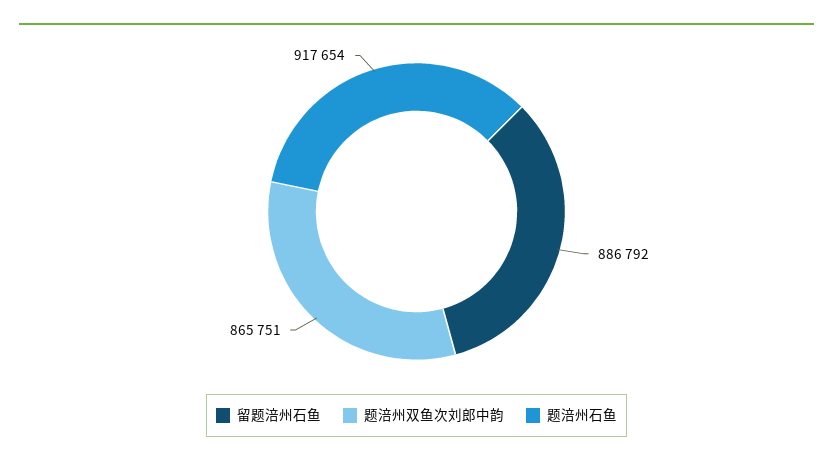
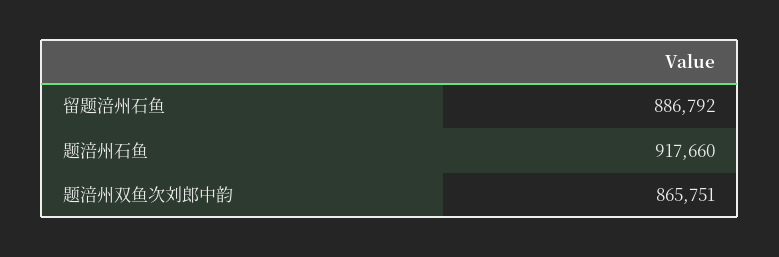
题涪州石鱼: 917654 -> 917660

